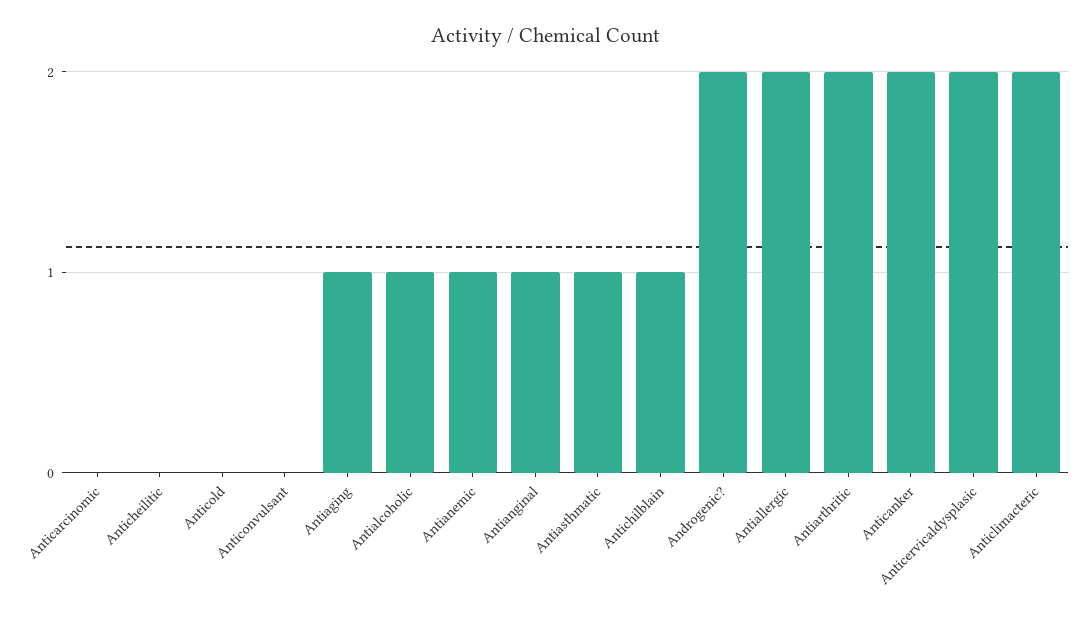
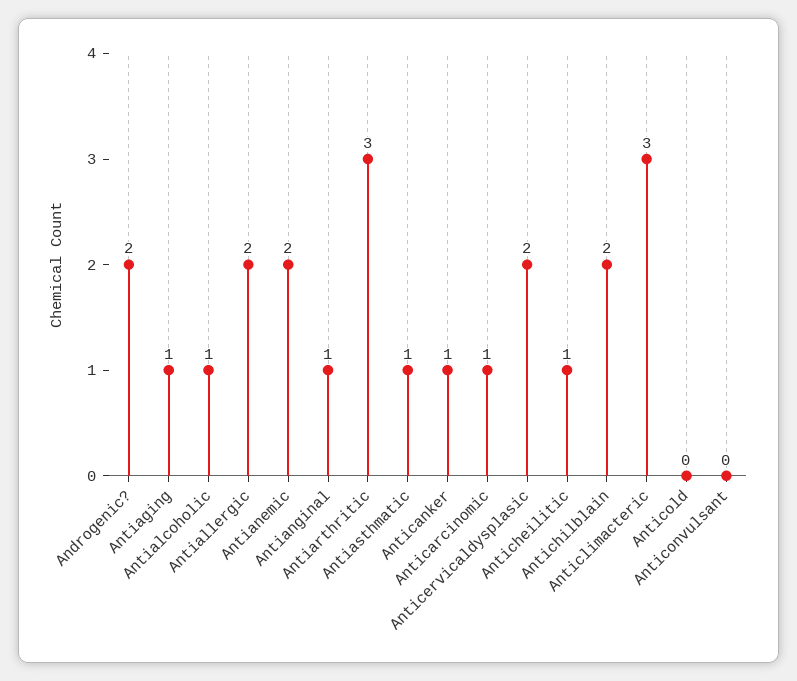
Anticarcinomic: 0 -> 1
Anticheilitic: 0 -> 1
Antianemic: 1 -> 2
Antichilblain: 1 -> 2
Antiarthritic: 2 -> 3
Anticanker: 2 -> 1
Anticlimacteric: 2 -> 3

